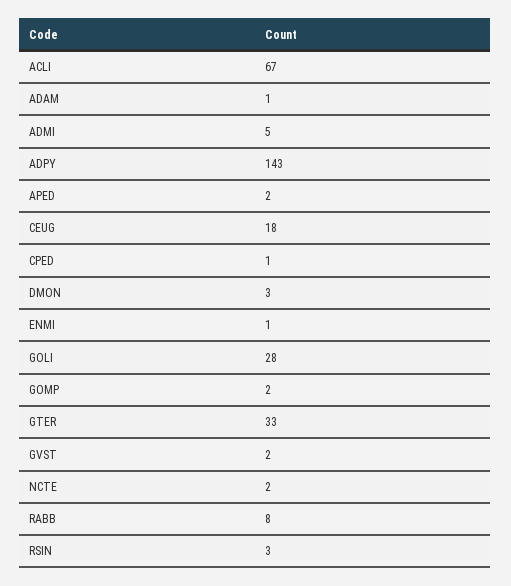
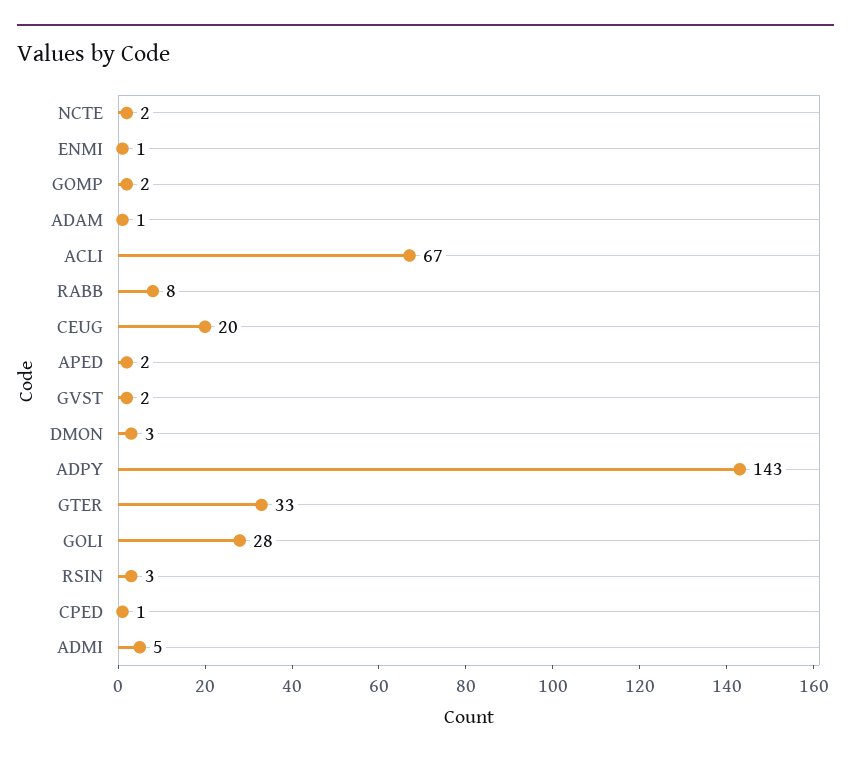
CEUG: 18 -> 20

